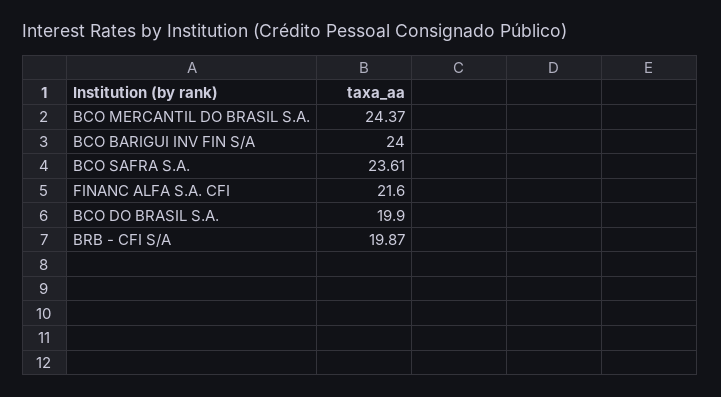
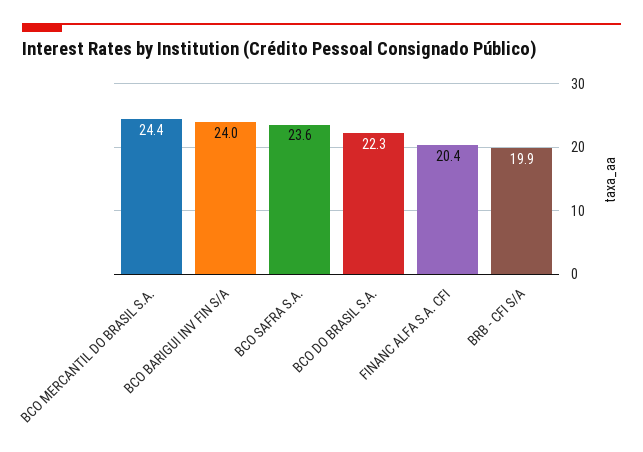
FINANC ALFA S.A. CFI: 21.6 -> 20.4
BCO DO BRASIL S.A.: 19.9 -> 22.3

